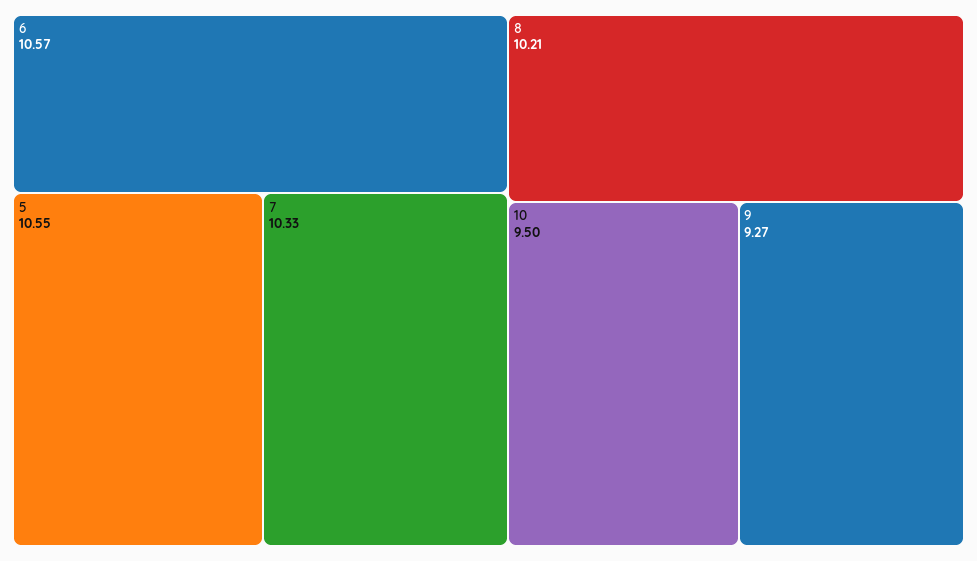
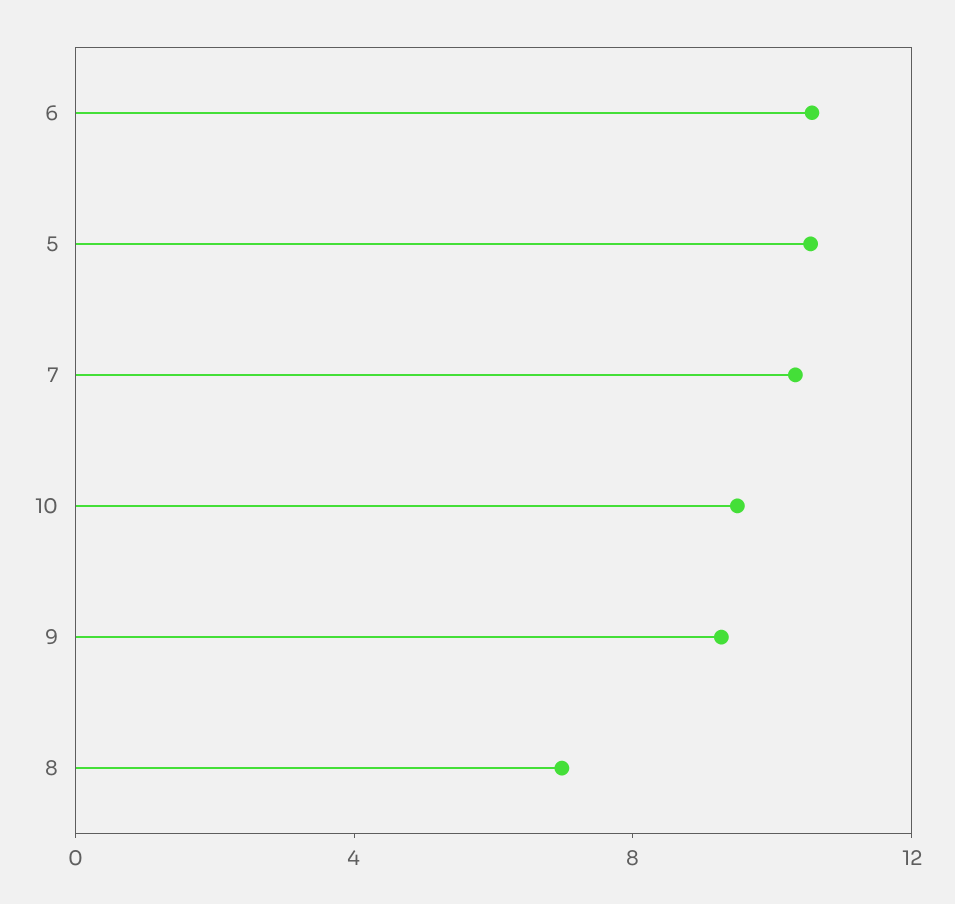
8: 10.21 -> 7

